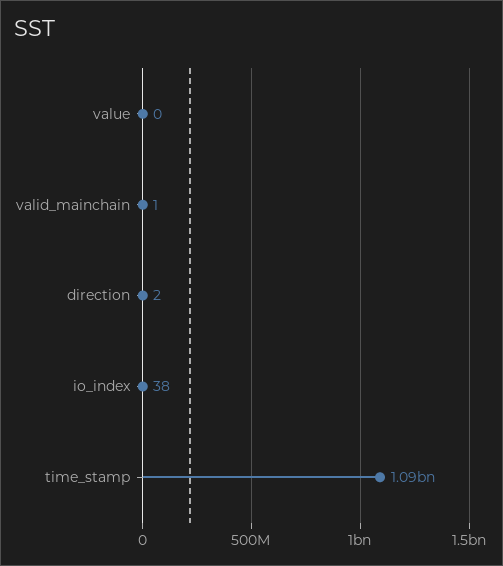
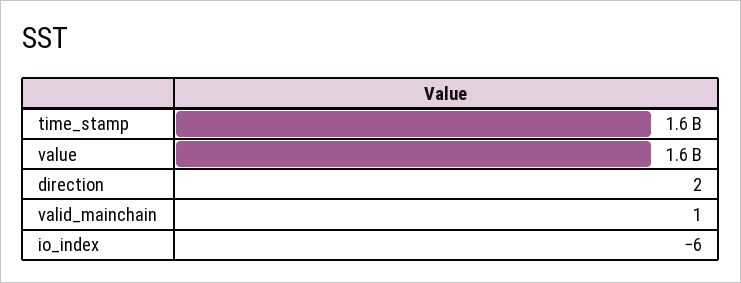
value: 0 -> 1600000000
io_index: 38 -> -6
time_stamp: 1090000000 -> 1600000000

